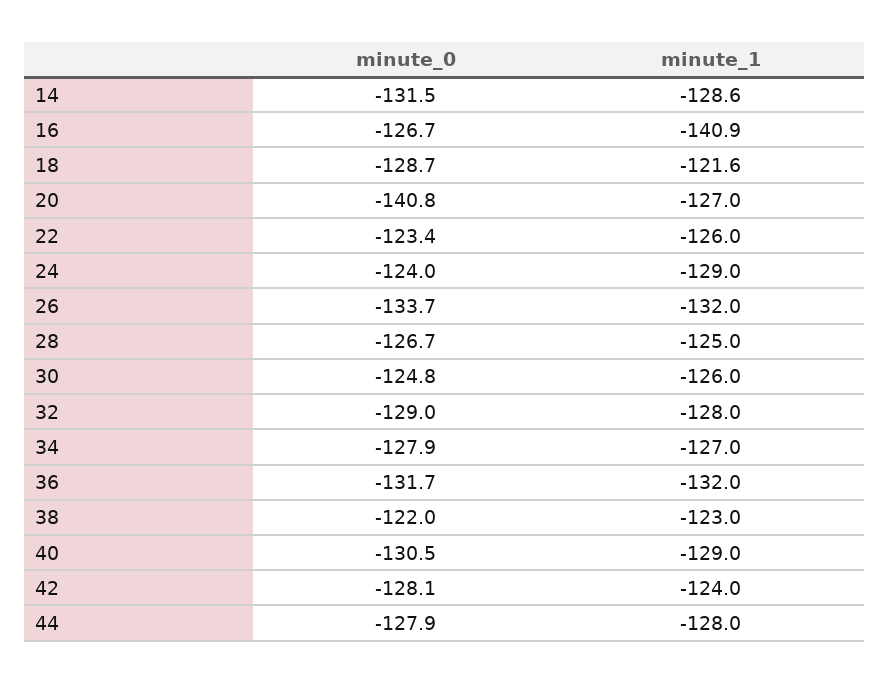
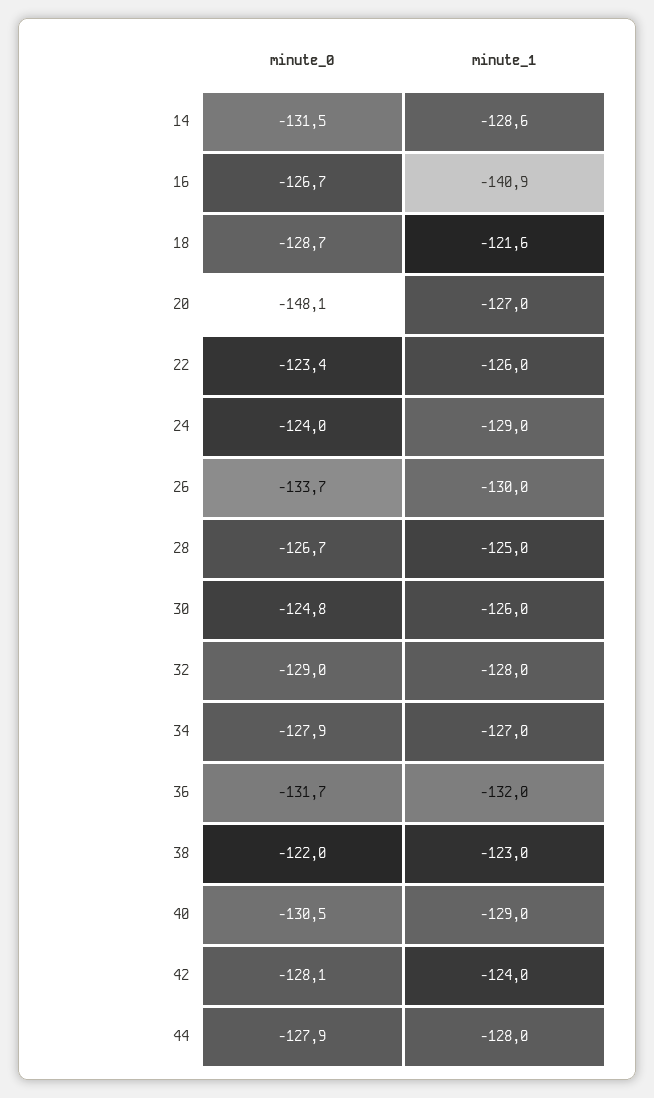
minute_0, 20: -140.8 -> -148.1
minute_1, 26: -132 -> -130

